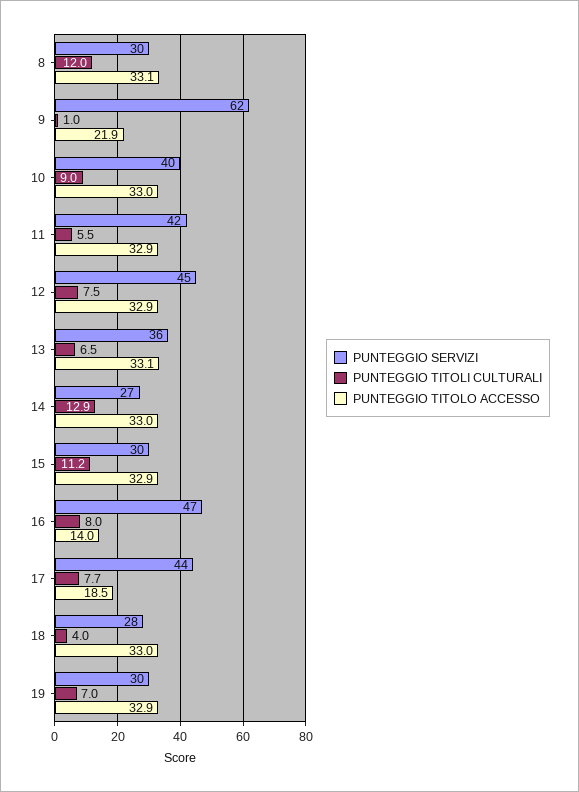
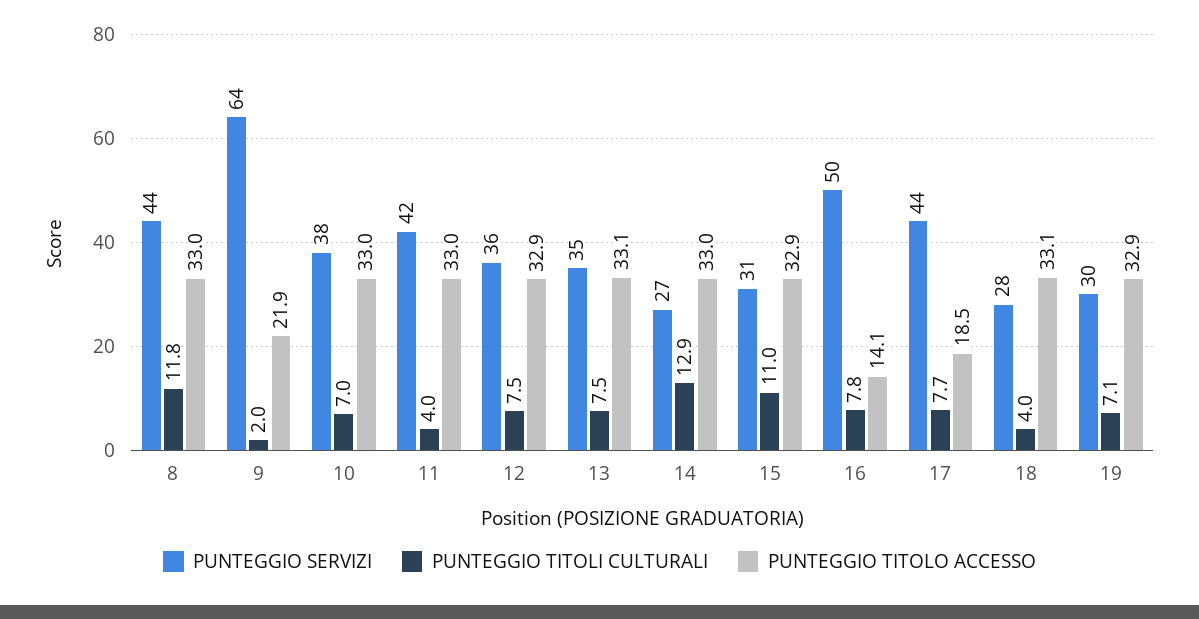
PUNTEGGIO SERVIZI, 8: 30 -> 44
PUNTEGGIO TITOLI CULTURALI, 8: 12 -> 11.8
PUNTEGGIO TITOLO ACCESSO, 8: 33.1 -> 33
PUNTEGGIO SERVIZI, 9: 62 -> 64
PUNTEGGIO TITOLI CULTURALI, 9: 1 -> 2
PUNTEGGIO SERVIZI, 10: 40 -> 38
PUNTEGGIO TITOLI CULTURALI, 10: 9 -> 7
PUNTEGGIO TITOLI CULTURALI, 11: 5.5 -> 4
PUNTEGGIO TITOLO ACCESSO, 11: 32.9 -> 33
PUNTEGGIO SERVIZI, 12: 45 -> 36
PUNTEGGIO SERVIZI, 13: 36 -> 35
PUNTEGGIO TITOLI CULTURALI, 13: 6.5 -> 7.5
PUNTEGGIO SERVIZI, 15: 30 -> 31
PUNTEGGIO TITOLI CULTURALI, 15: 11.2 -> 11
PUNTEGGIO SERVIZI, 16: 47 -> 50
PUNTEGGIO TITOLI CULTURALI, 16: 8 -> 7.8
PUNTEGGIO TITOLO ACCESSO, 16: 14 -> 14.1
PUNTEGGIO TITOLO ACCESSO, 18: 33 -> 33.1
PUNTEGGIO TITOLI CULTURALI, 19: 7 -> 7.1

